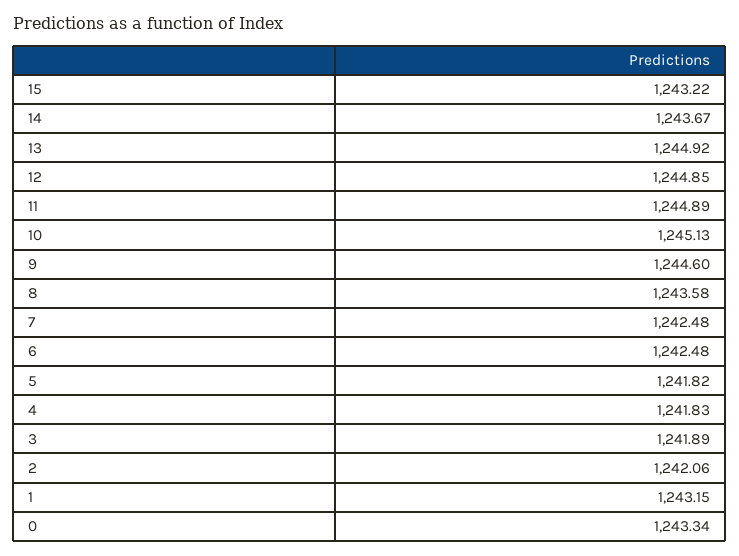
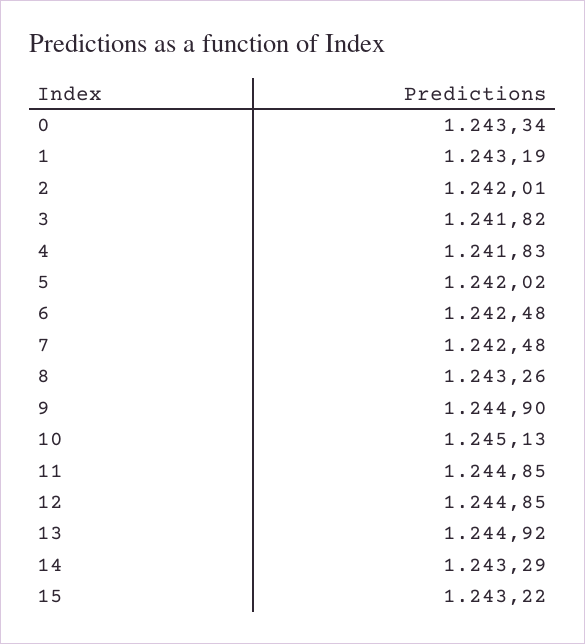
14: 1243.67 -> 1243.29
11: 1244.89 -> 1244.85
9: 1244.6 -> 1244.9
8: 1243.58 -> 1243.26
5: 1241.82 -> 1242.02
3: 1241.89 -> 1241.82
2: 1242.06 -> 1242.01
1: 1243.15 -> 1243.19

